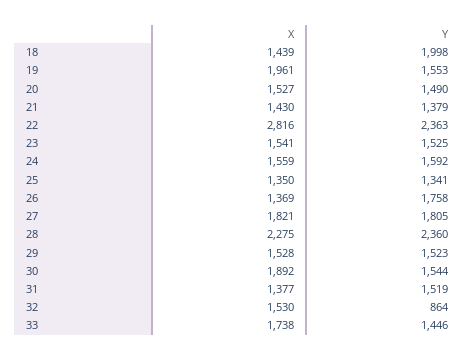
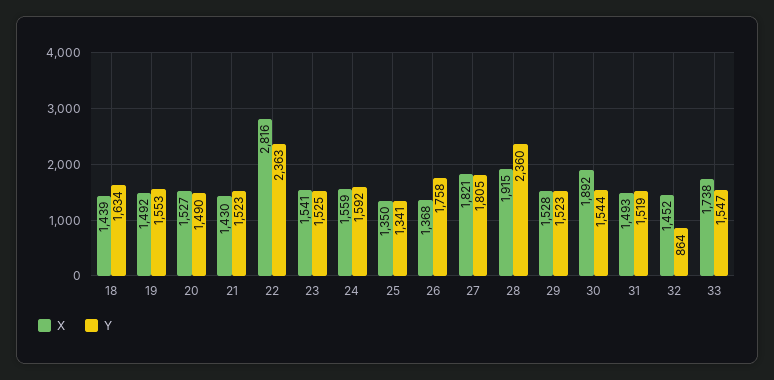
Y, 18: 1998 -> 1634
X, 19: 1961 -> 1492
Y, 21: 1379 -> 1523
X, 26: 1369 -> 1368
X, 28: 2275 -> 1915
X, 31: 1377 -> 1493
X, 32: 1530 -> 1452
Y, 33: 1446 -> 1547

